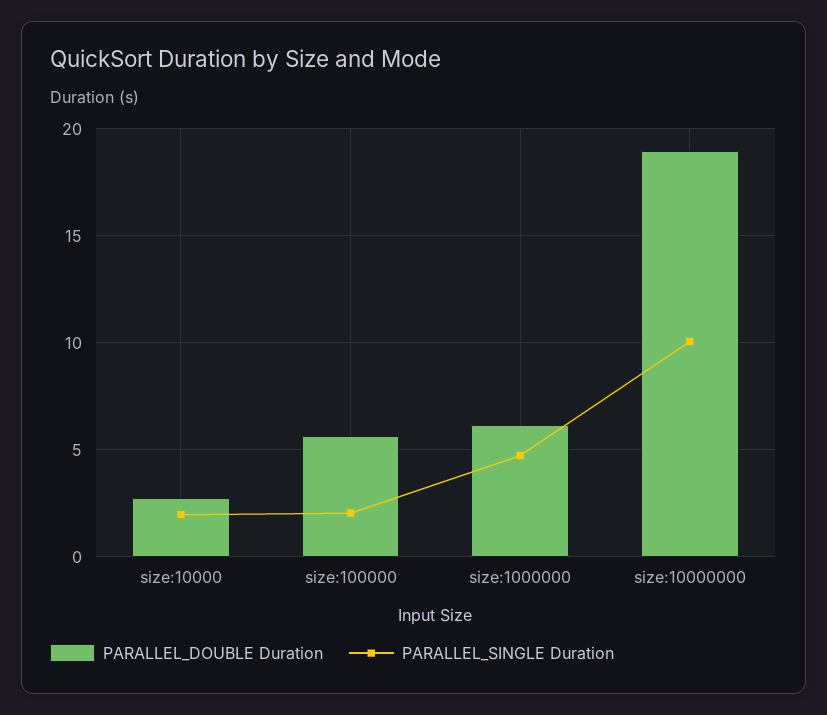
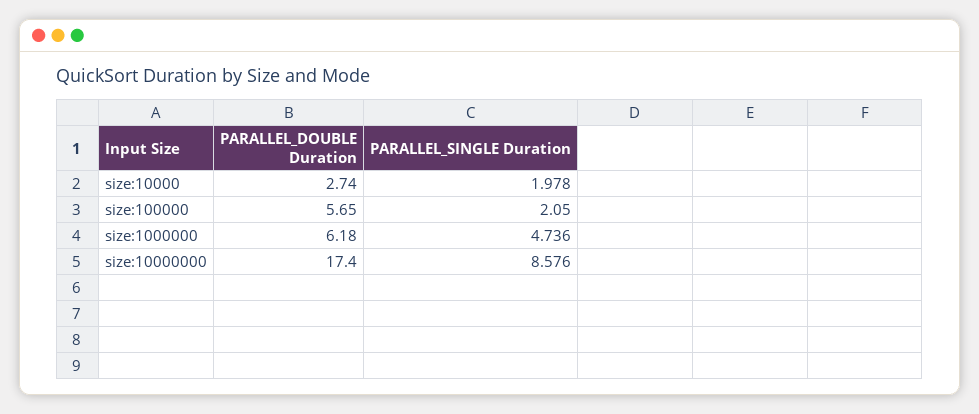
PARALLEL_DOUBLE Duration, size:10000000: 19 -> 17.4
PARALLEL_SINGLE Duration, size:10000000: 10 -> 8.576

